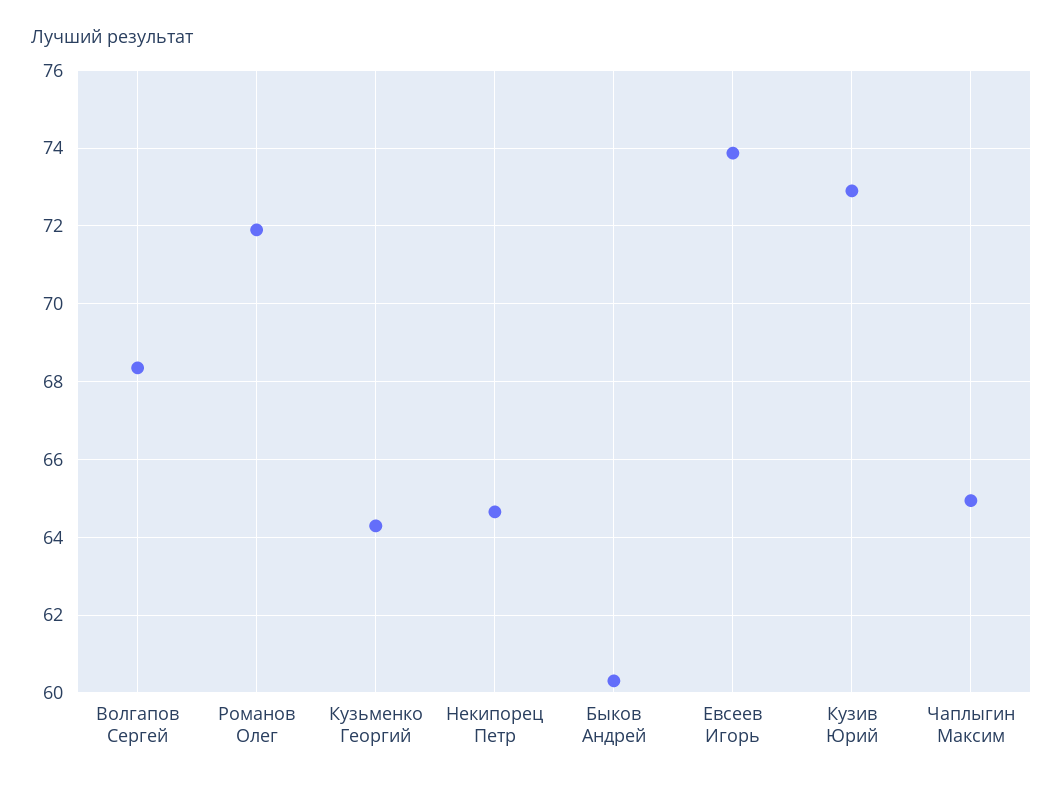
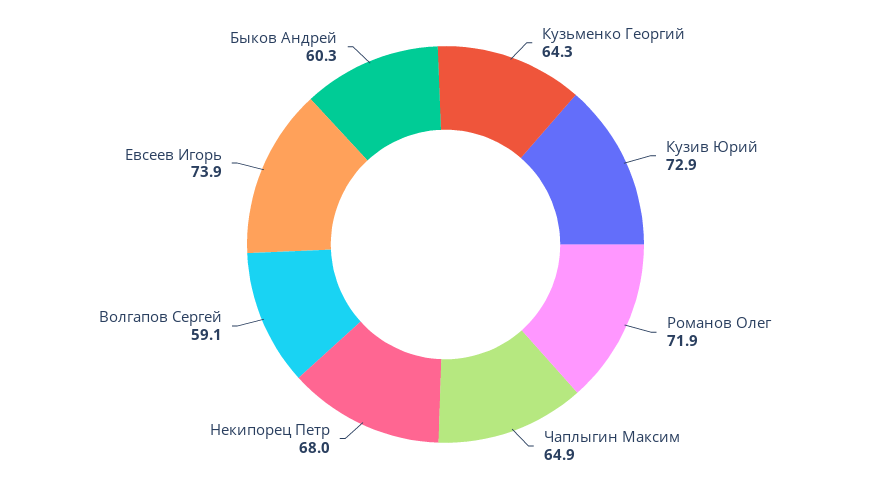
Волгапов Сергей: 68.4 -> 59.1
Некипорец Петр: 64.6 -> 68

